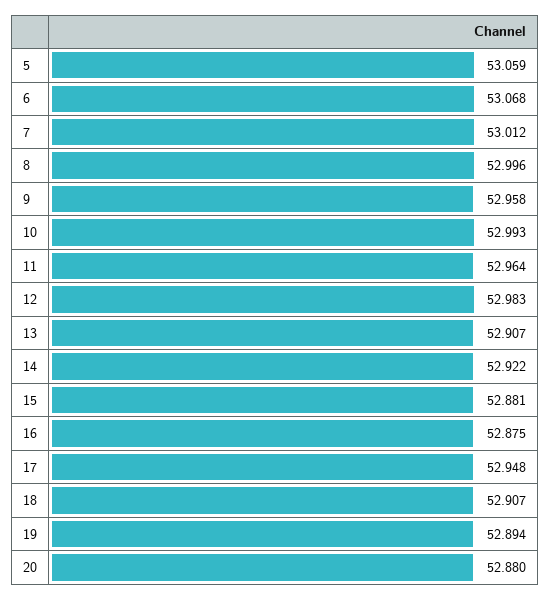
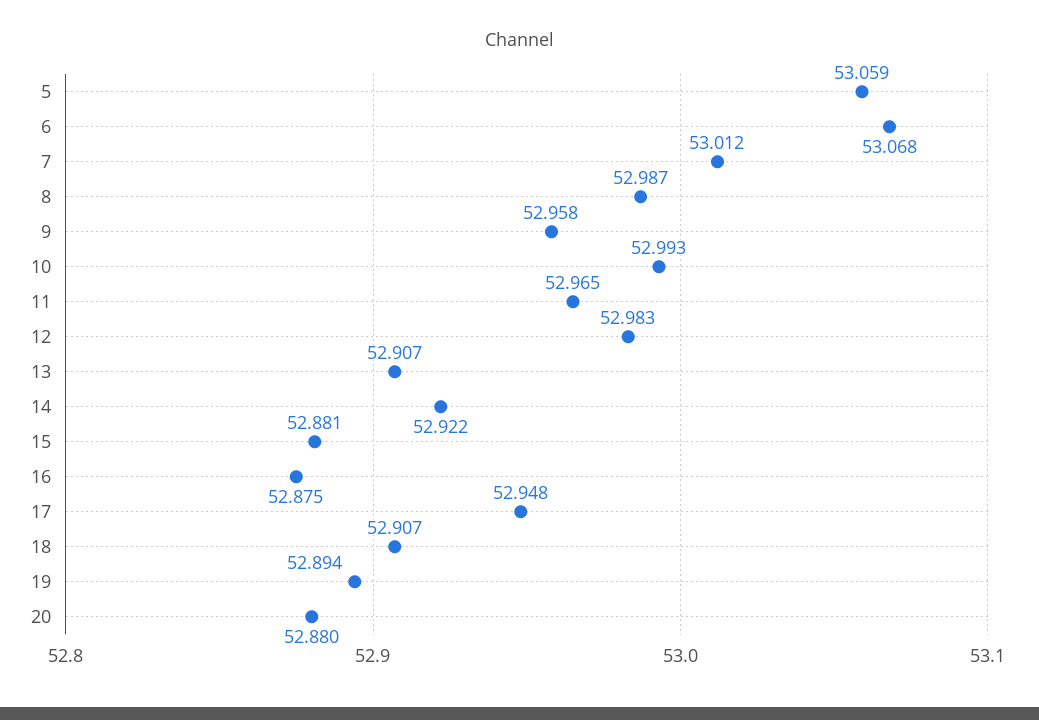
8: 52.996 -> 52.987
11: 52.964 -> 52.965

